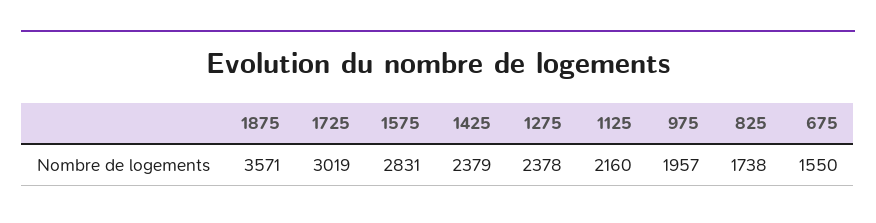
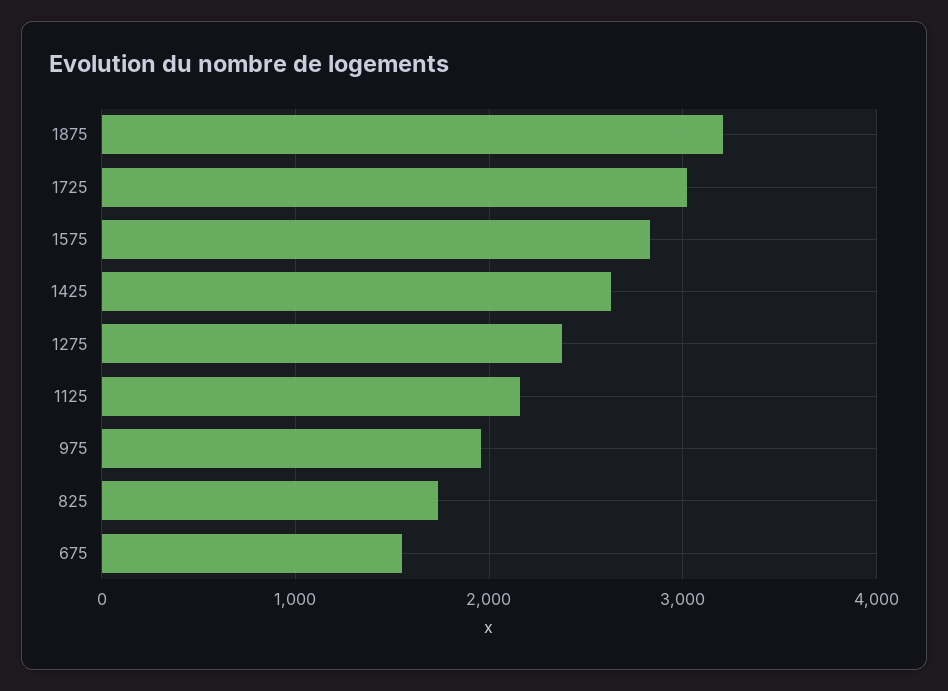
1875: 3571 -> 3200
1425: 2379 -> 2600

